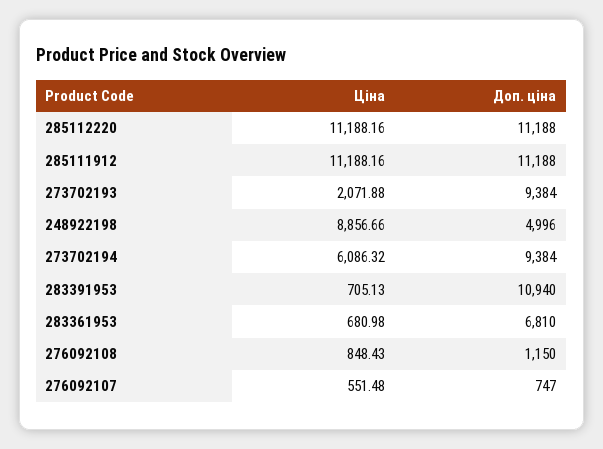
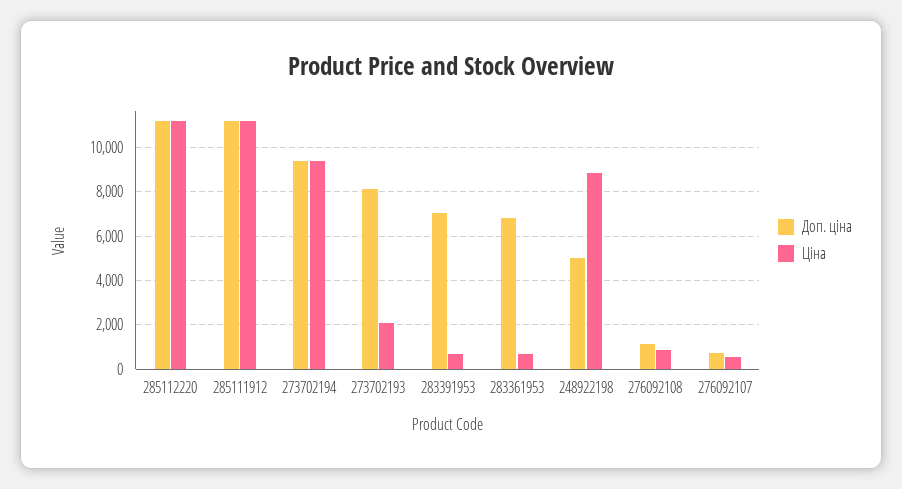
Доп. ціна, 273702193: 9384 -> 8000
Ціна, 273702194: 6086.32 -> 9500
Доп. ціна, 283391953: 10940 -> 7000

